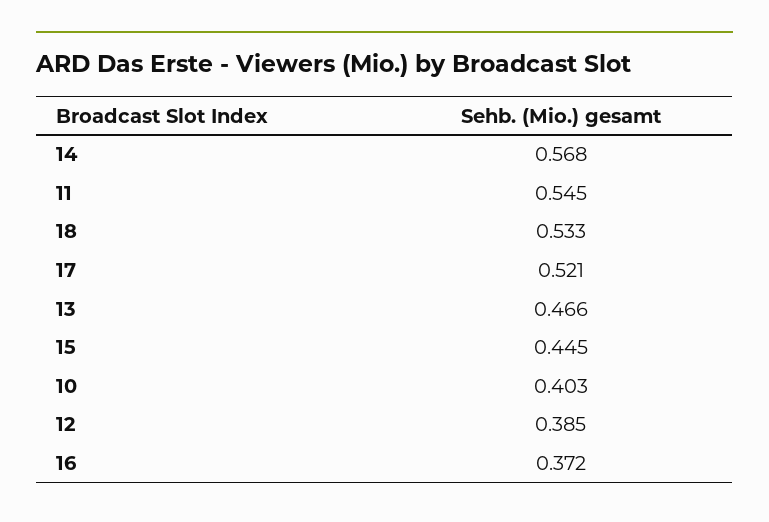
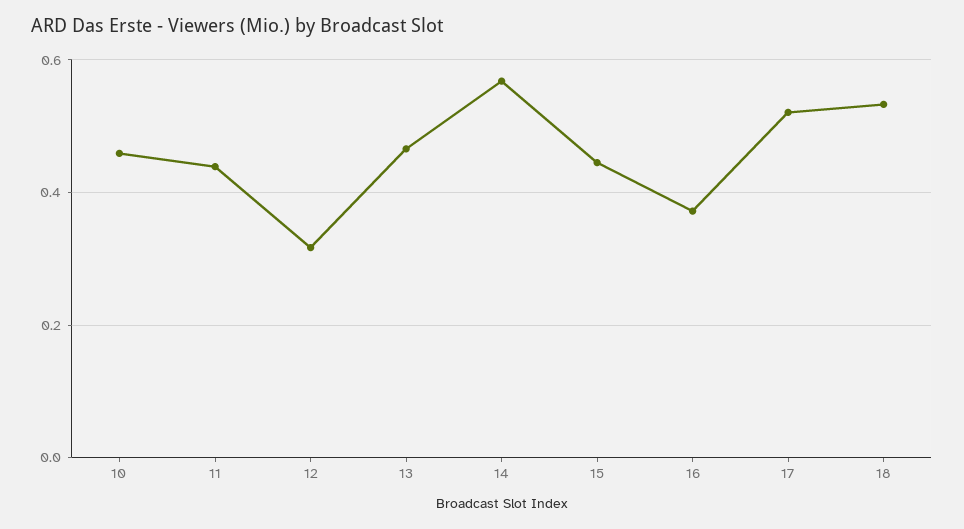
11: 0.545 -> 0.44
10: 0.403 -> 0.46
12: 0.385 -> 0.32

